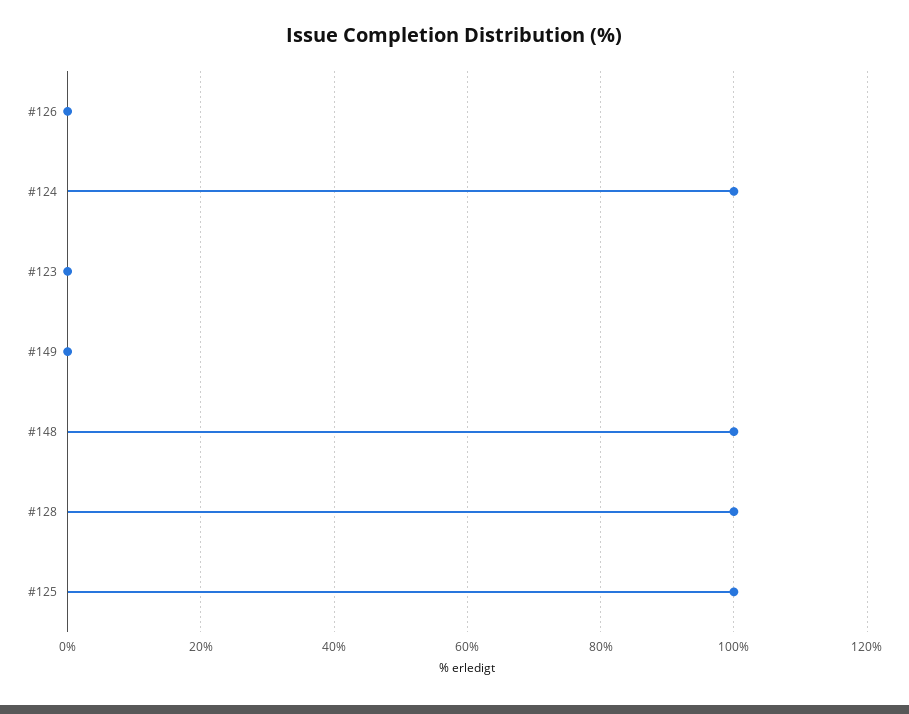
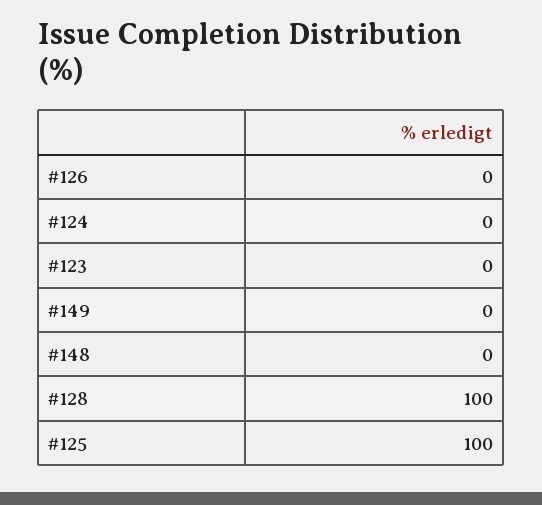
#124: 100 -> 0
#148: 100 -> 0

